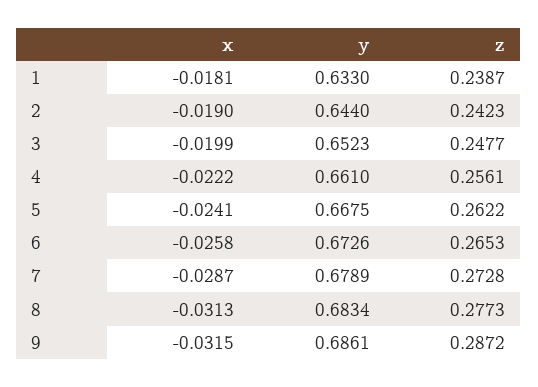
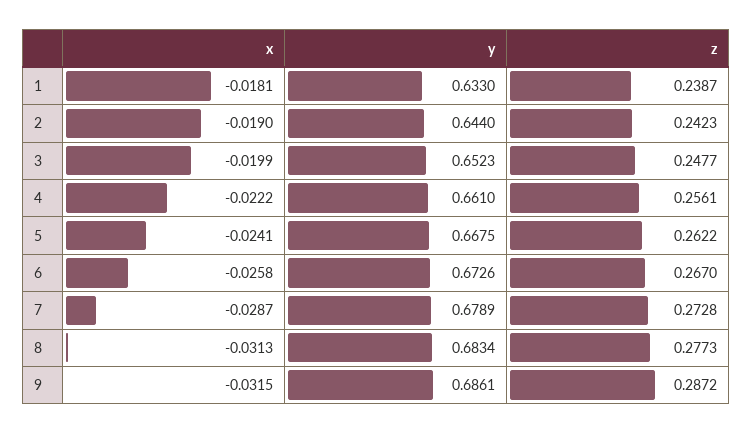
z, 6: 0.2653 -> 0.267

